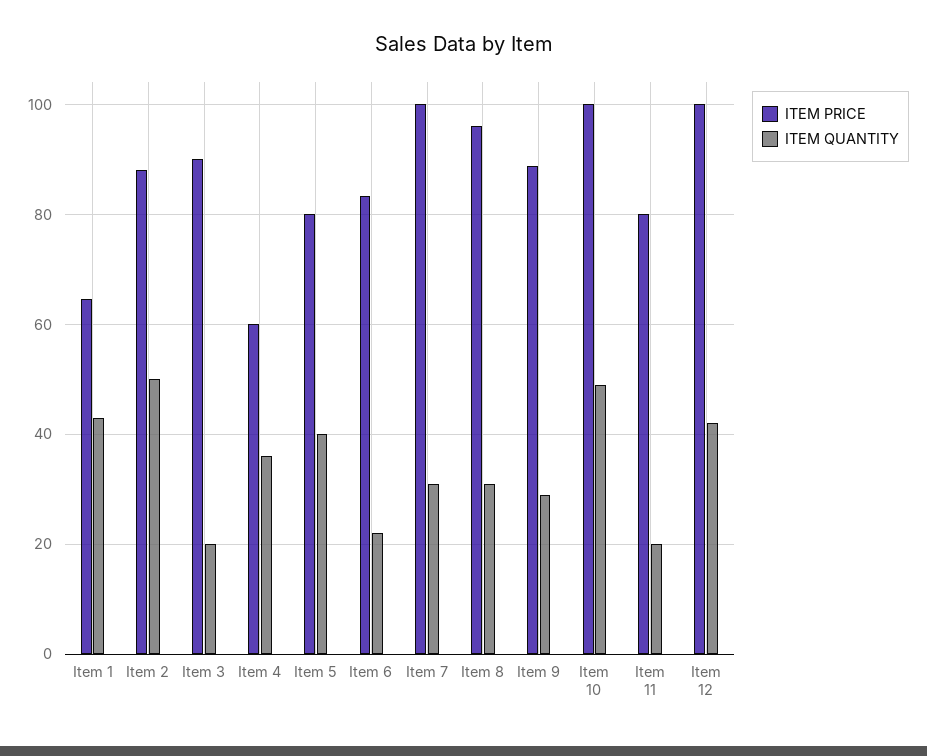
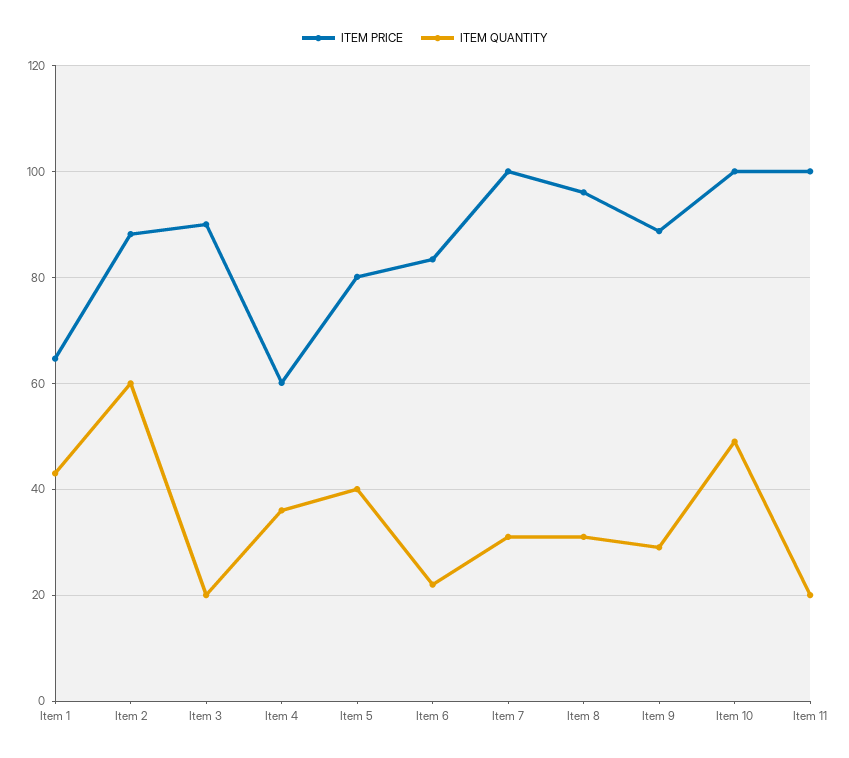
ITEM QUANTITY, Item 2: 50 -> 60
ITEM PRICE, Item 11: 80 -> 100
ITEM PRICE, Item 12: 100 -> none
ITEM QUANTITY, Item 12: 42 -> none

